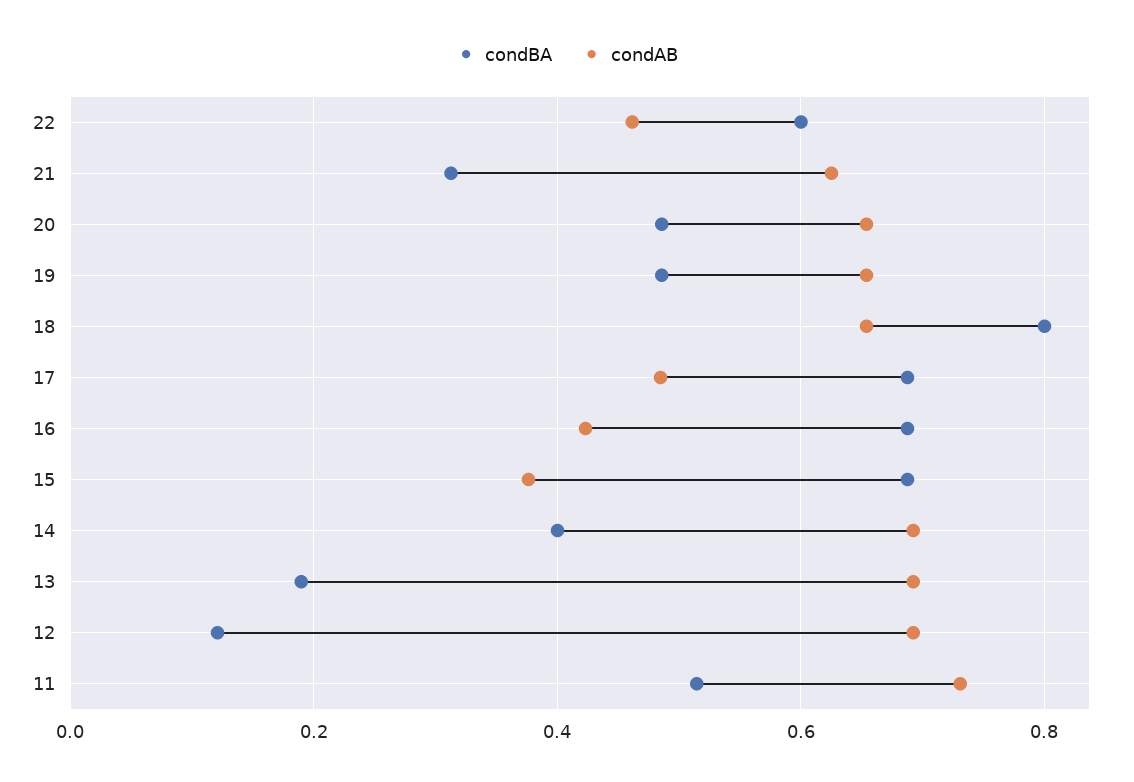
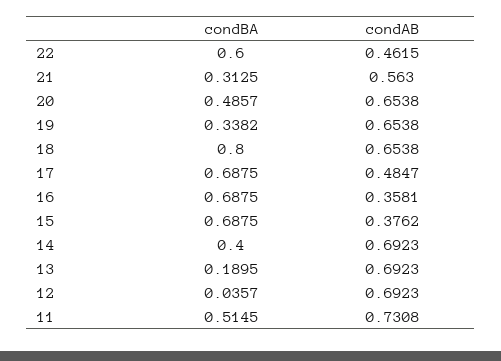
condAB, 21: 0.62 -> 0.563
condBA, 19: 0.48 -> 0.3382
condAB, 16: 0.42 -> 0.3581
condBA, 12: 0.12 -> 0.0357

